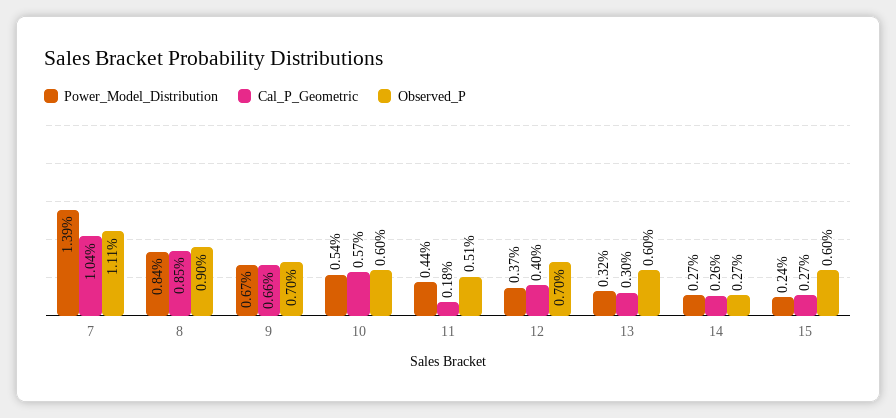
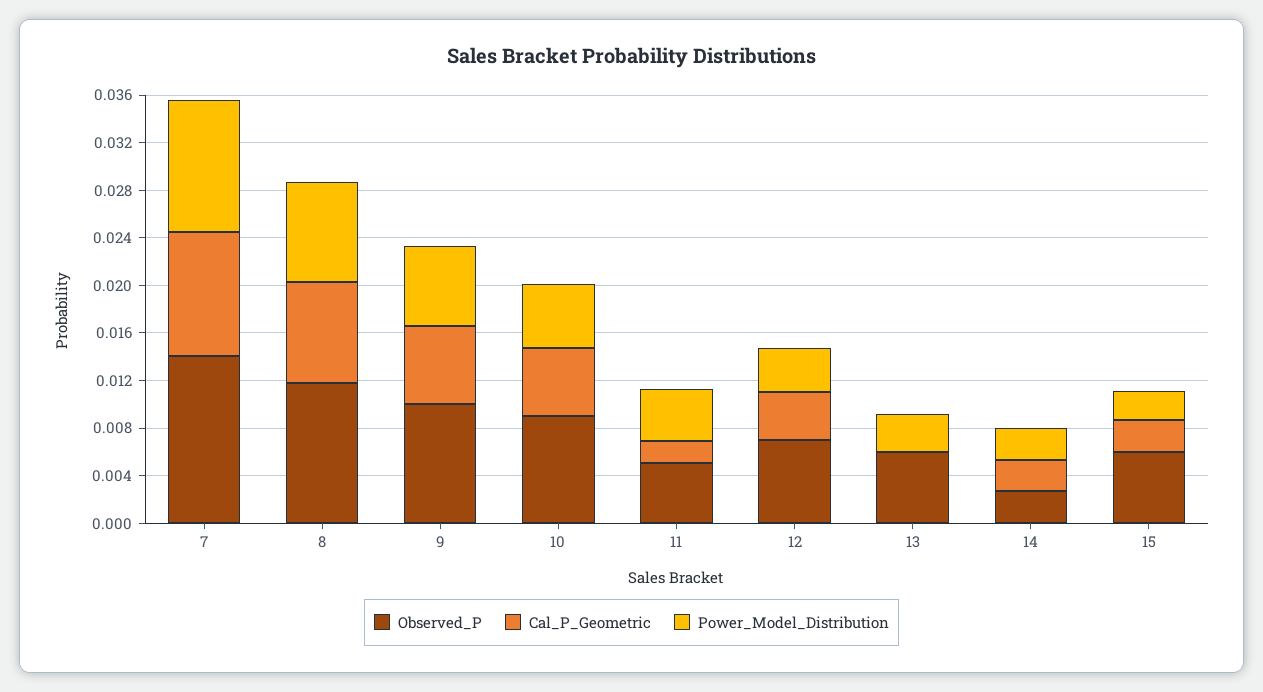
Power_Model_Distribution, 7: 0.0139 -> 0.011
Observed_P, 7: 0.0111 -> 0.014
Observed_P, 8: 0.009 -> 0.012
Observed_P, 9: 0.007 -> 0.01
Observed_P, 10: 0.006 -> 0.009
Cal_P_Geometric, 13: 0.003 -> 0

